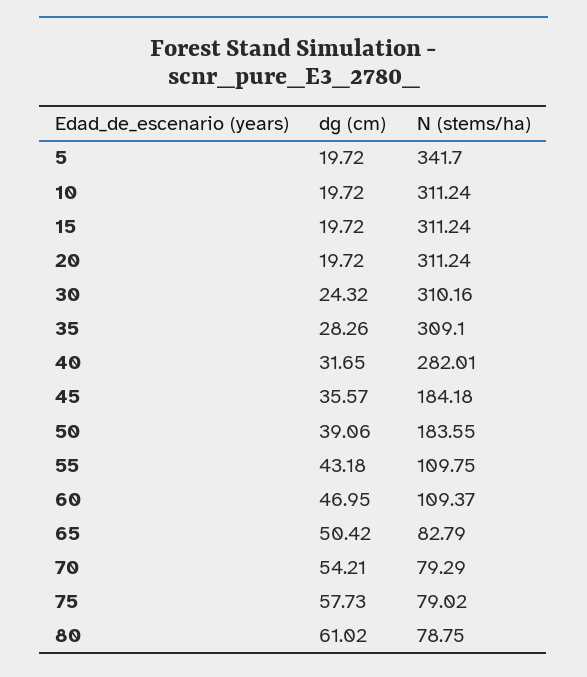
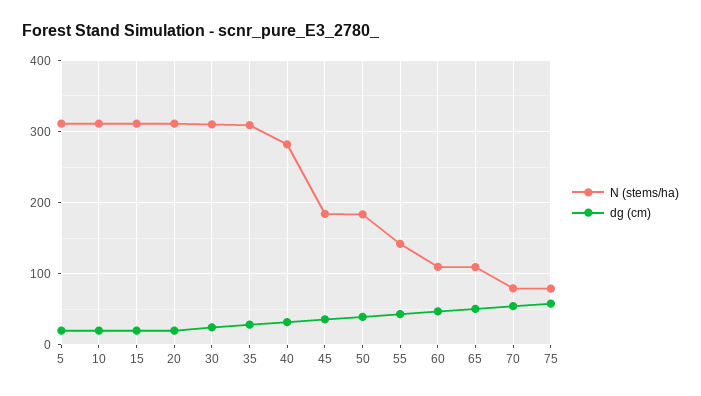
N (stems/ha), 5: 341.7 -> 310
N (stems/ha), 55: 109.75 -> 140
N (stems/ha), 65: 82.79 -> 110
dg (cm), 80: 61.02 -> none
N (stems/ha), 80: 78.75 -> none

